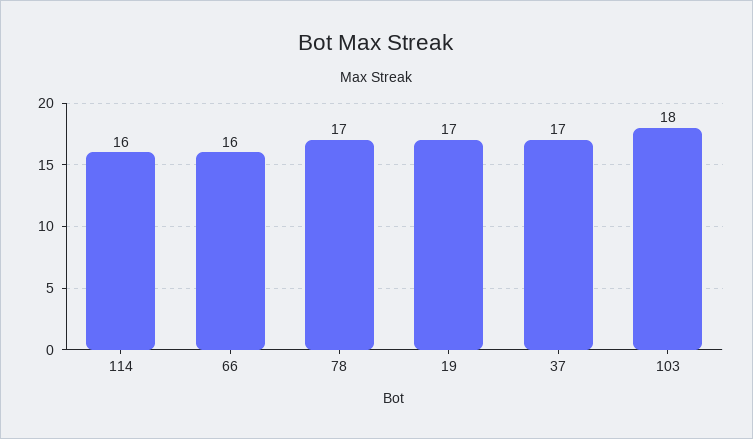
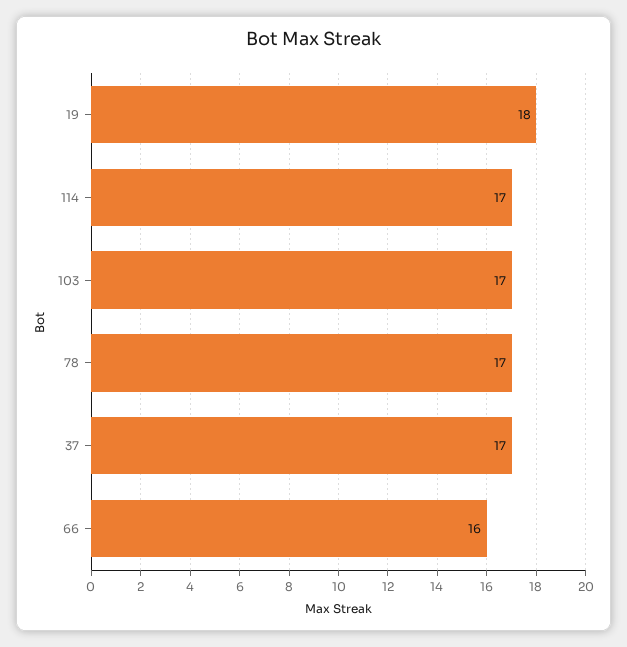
114: 16 -> 17
19: 17 -> 18
103: 18 -> 17

